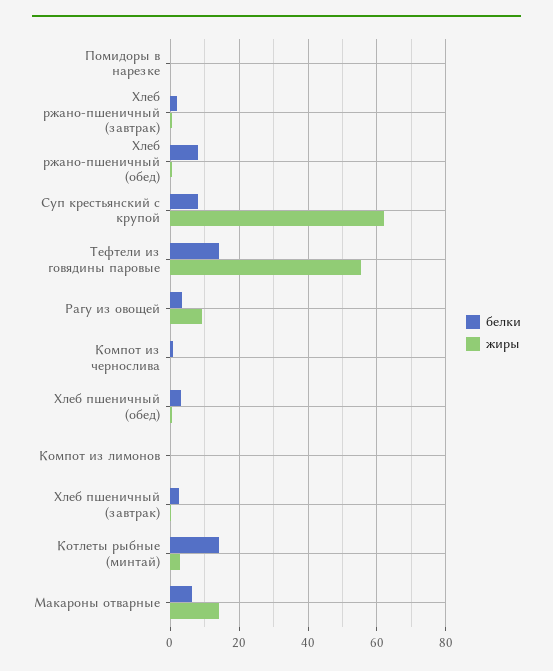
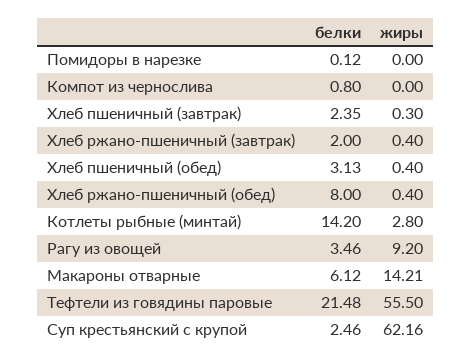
белки, Суп крестьянский с крупой: 8 -> 2.46
белки, Тефтели из говядины паровые: 14 -> 21.48
белки, Компот из лимонов: 0 -> none
жиры, Компот из лимонов: 0 -> none

